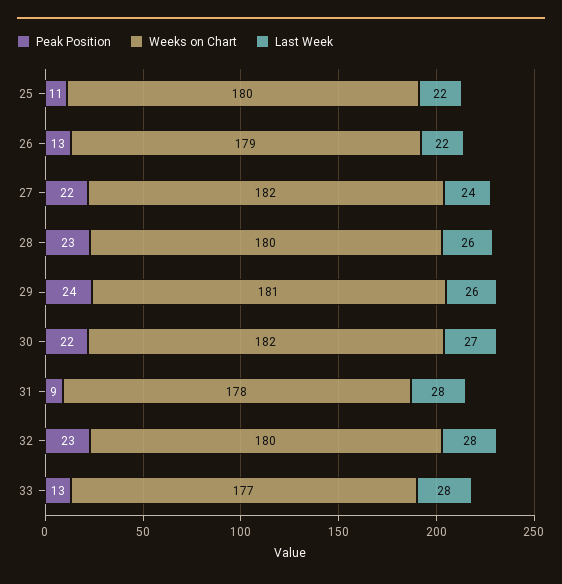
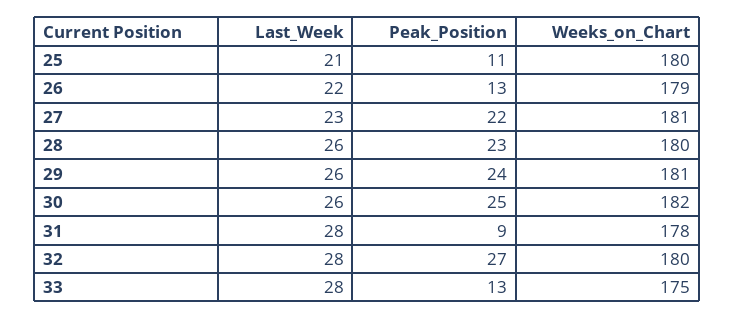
Last Week, 25: 22 -> 21
Weeks on Chart, 27: 182 -> 181
Last Week, 27: 24 -> 23
Peak Position, 30: 22 -> 25
Last Week, 30: 27 -> 26
Peak Position, 32: 23 -> 27
Weeks on Chart, 33: 177 -> 175

